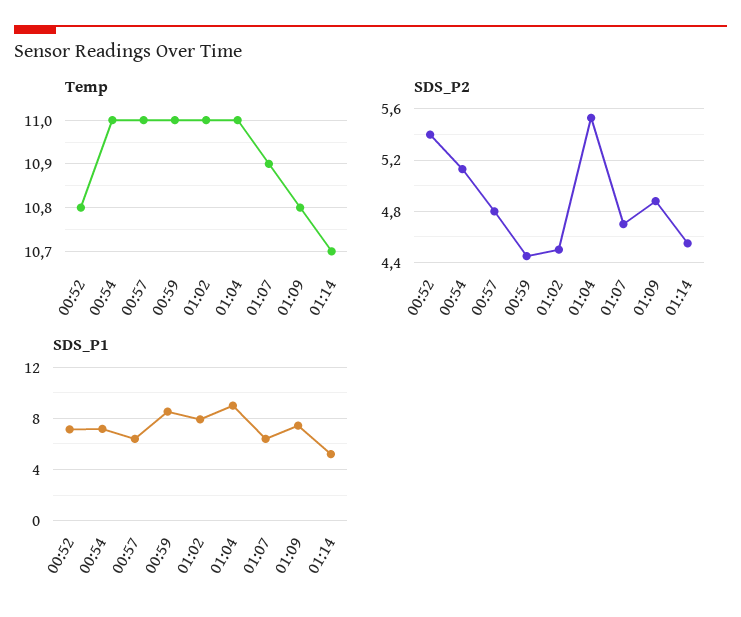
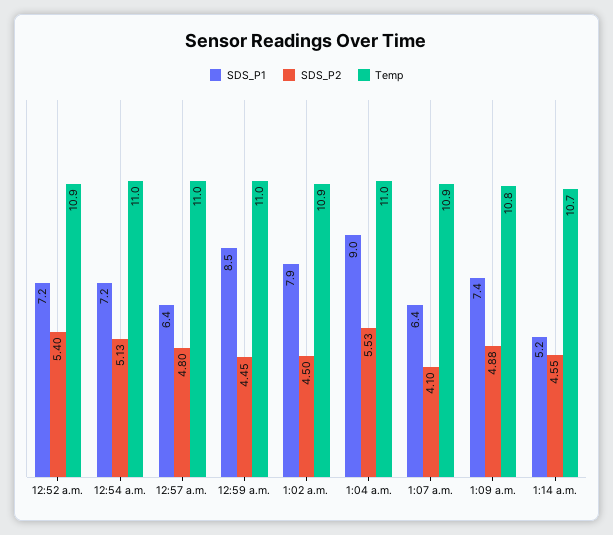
Temp, 00:52: 10.8 -> 10.9
Temp, 01:02: 11 -> 10.9
SDS_P2, 01:07: 4.7 -> 4.1

